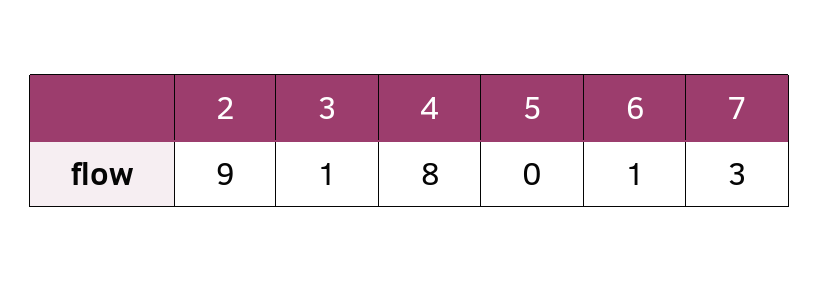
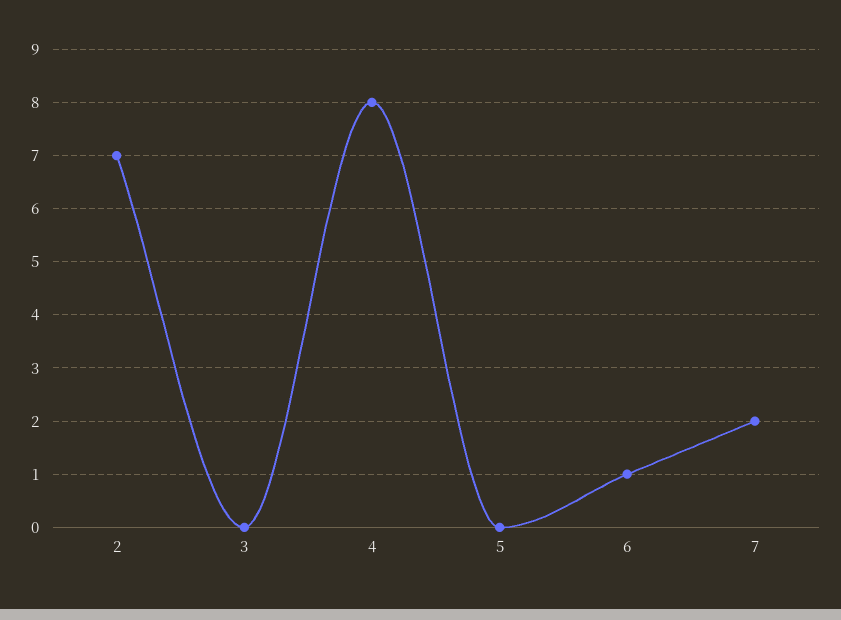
2: 9 -> 7
3: 1 -> 0
7: 3 -> 2

